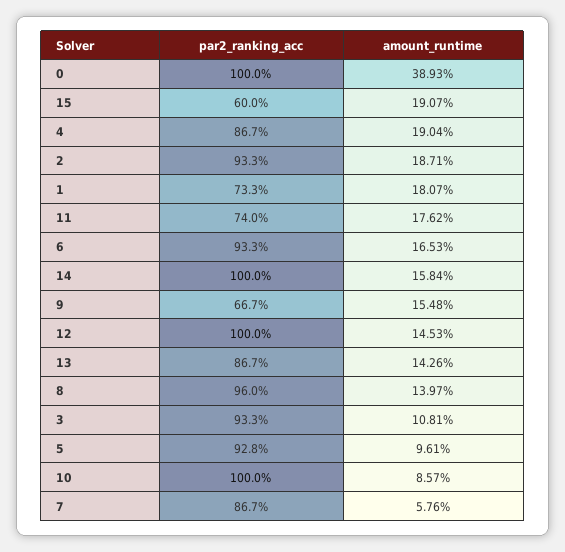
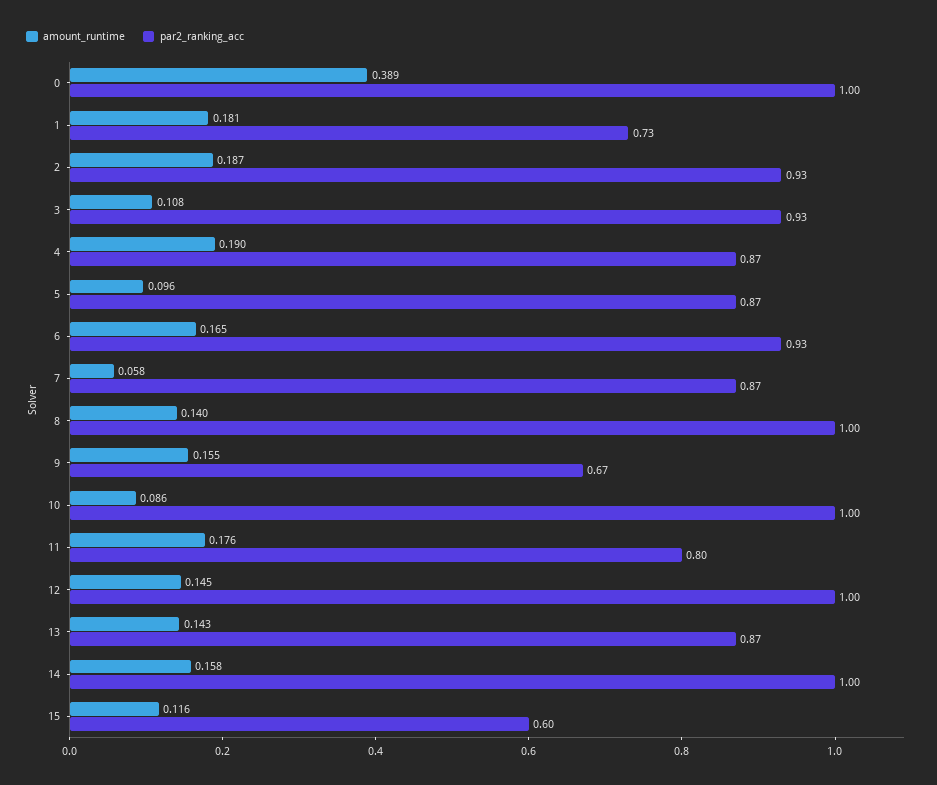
amount_runtime, 15: 0.1907 -> 0.116
par2_ranking_acc, 11: 0.74 -> 0.8
par2_ranking_acc, 8: 0.96 -> 1
par2_ranking_acc, 5: 0.928 -> 0.87

